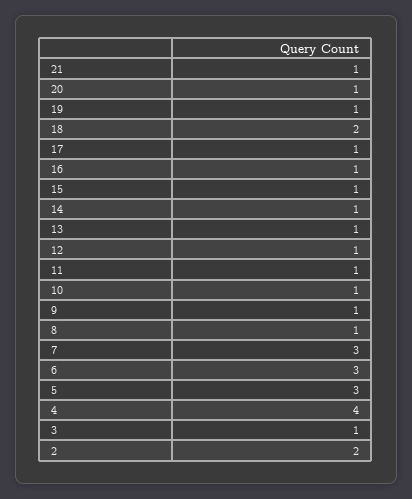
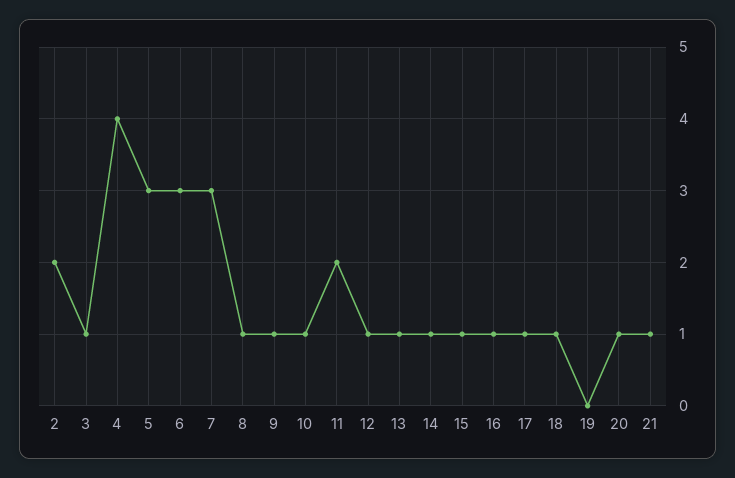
19: 1 -> 0
18: 2 -> 1
11: 1 -> 2

